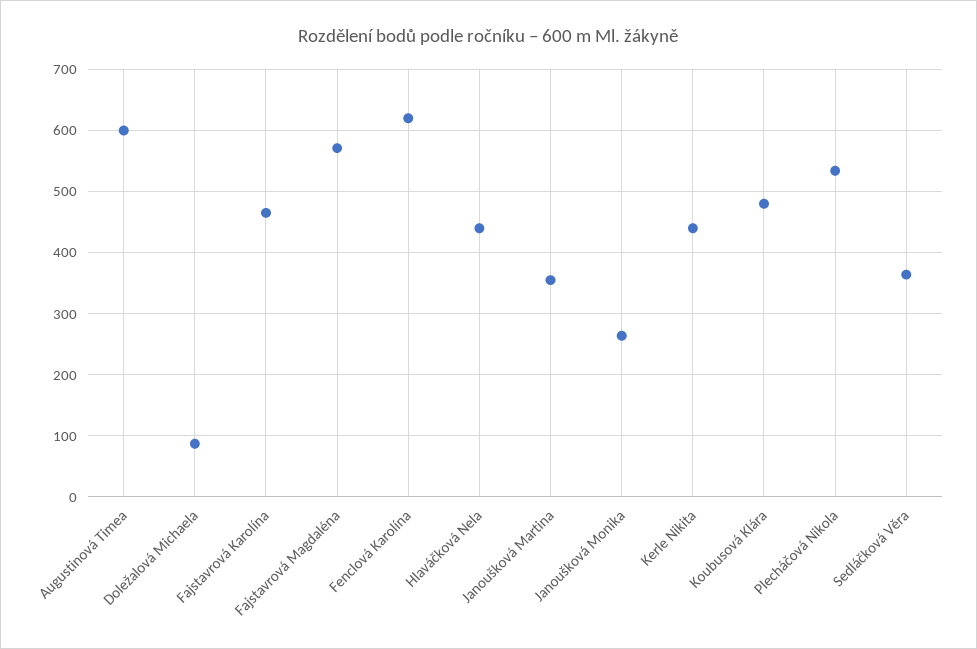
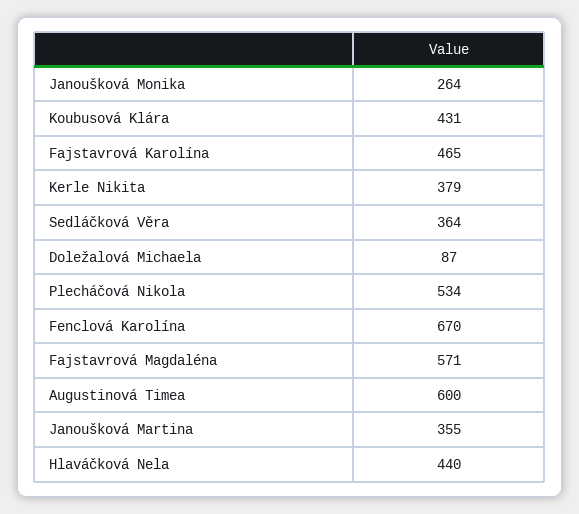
Fenclová Karolína: 620 -> 670
Kerle Nikita: 440 -> 379
Koubusová Klára: 480 -> 431

